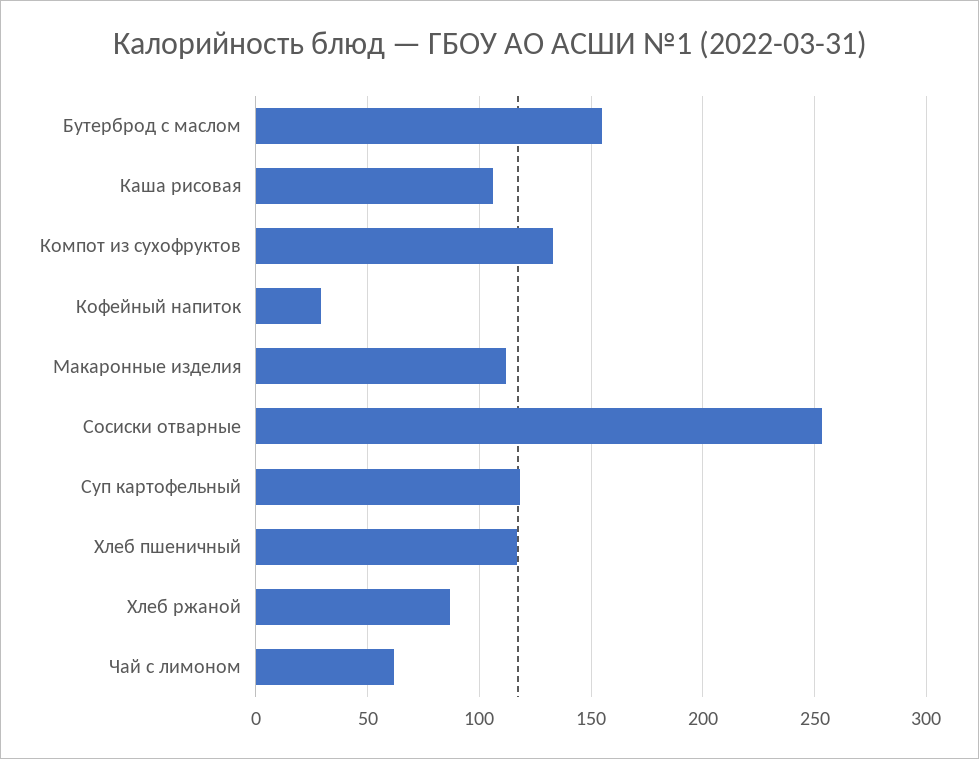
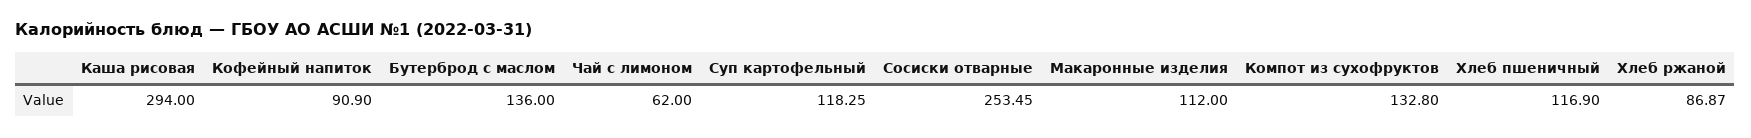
Бутерброд с маслом: 155 -> 136
Каша рисовая: 105 -> 294
Кофейный напиток: 30 -> 90.9

